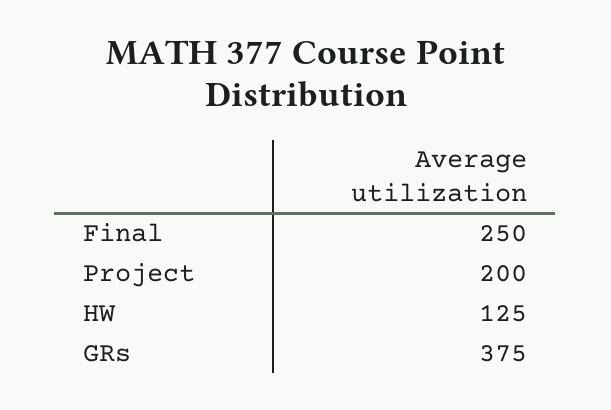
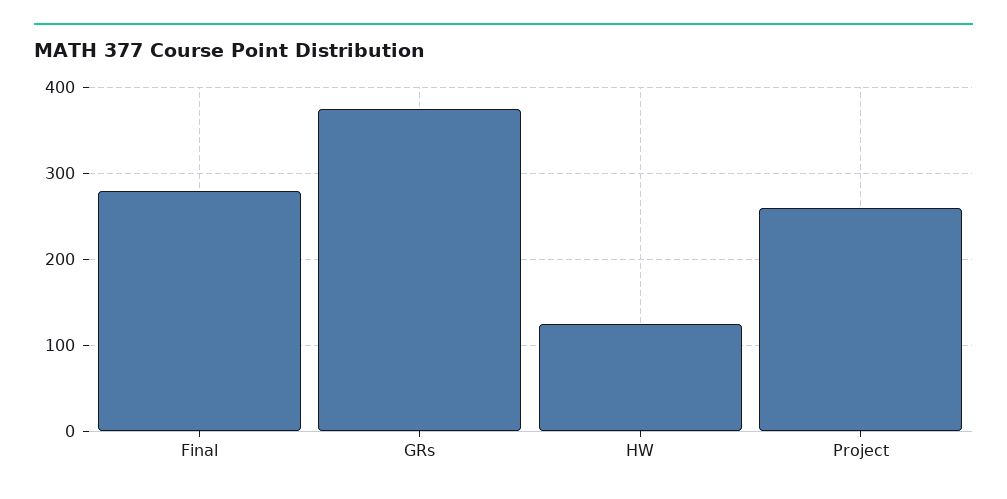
Final: 250 -> 280
Project: 200 -> 260

